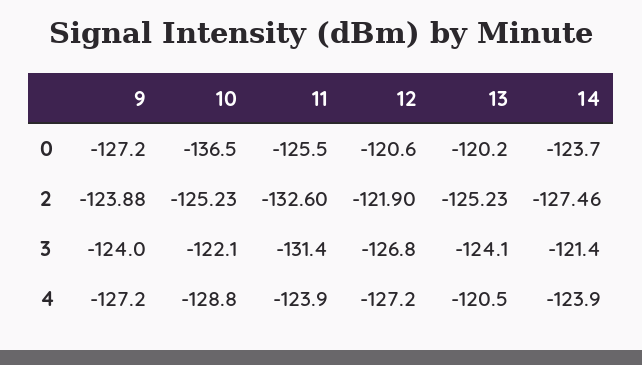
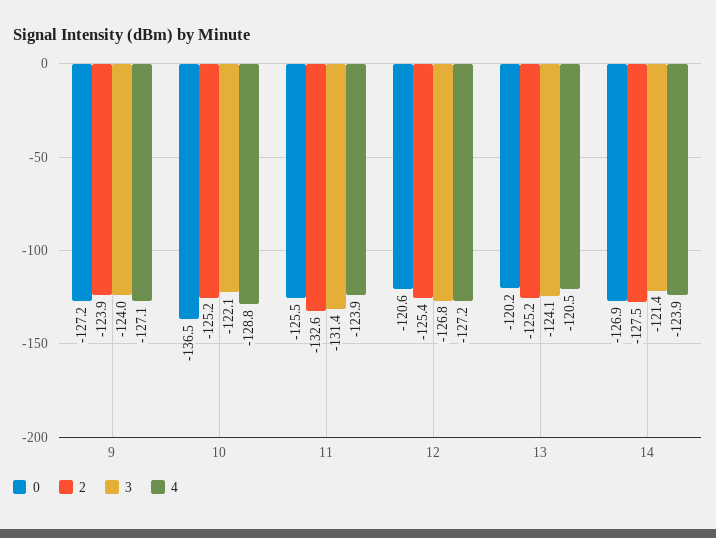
0, 14: -123.7 -> -126.9
2, 12: -121.9 -> -125.4
4, 9: -127.2 -> -127.1

